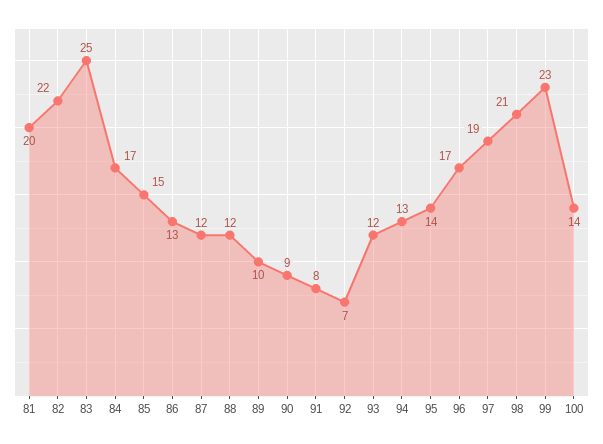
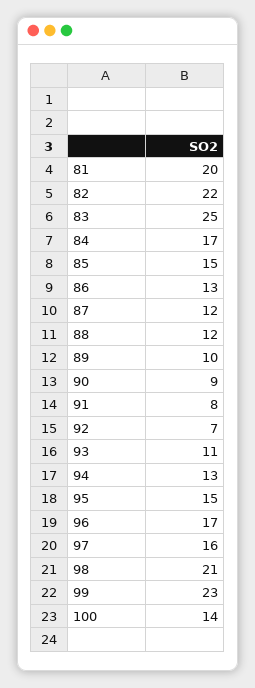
93: 12 -> 11
95: 14 -> 15
97: 19 -> 16

